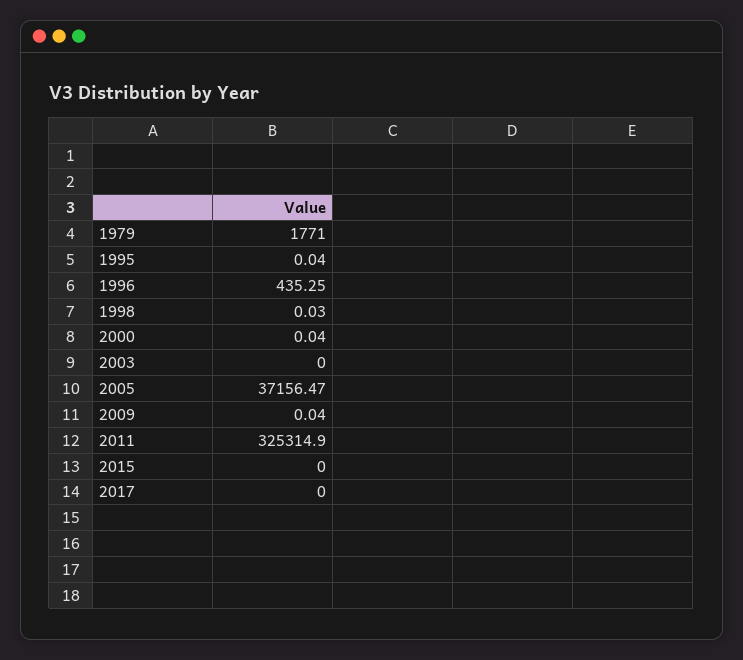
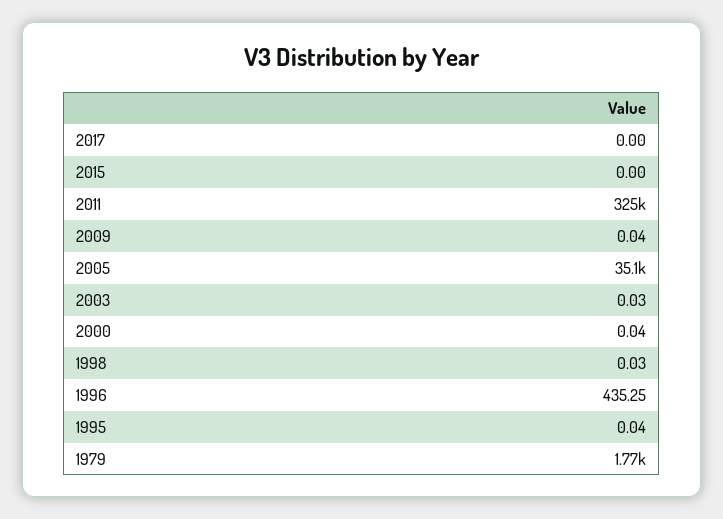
2003: 0 -> 0.03
2005: 37156.47 -> 35100

